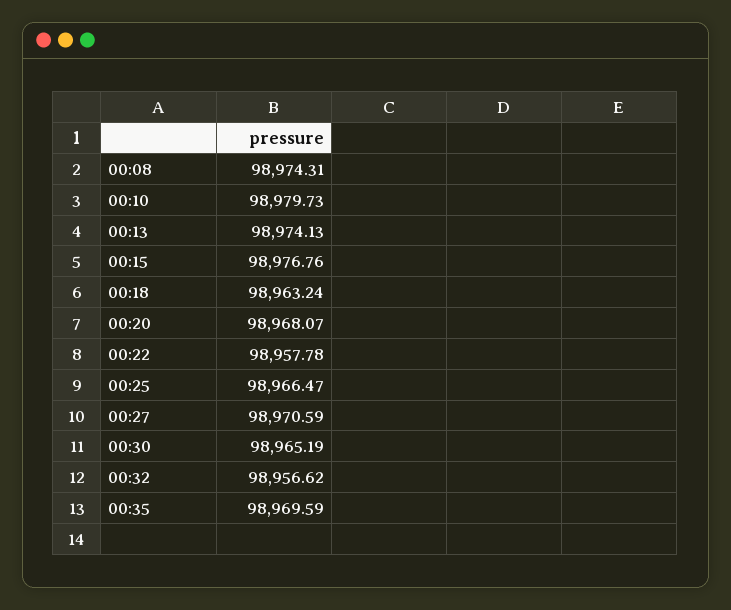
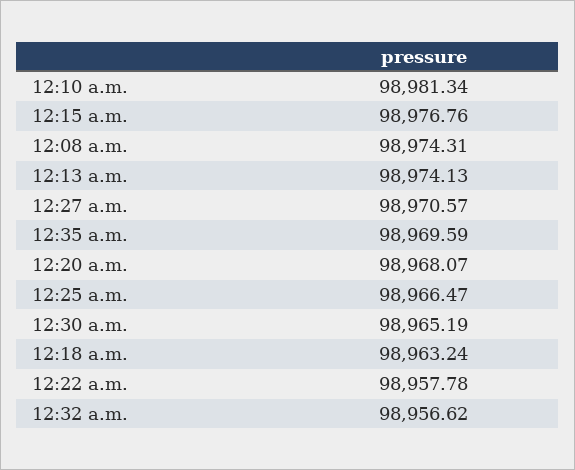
00:10: 98979.73 -> 98981.34
00:27: 98970.59 -> 98970.57

